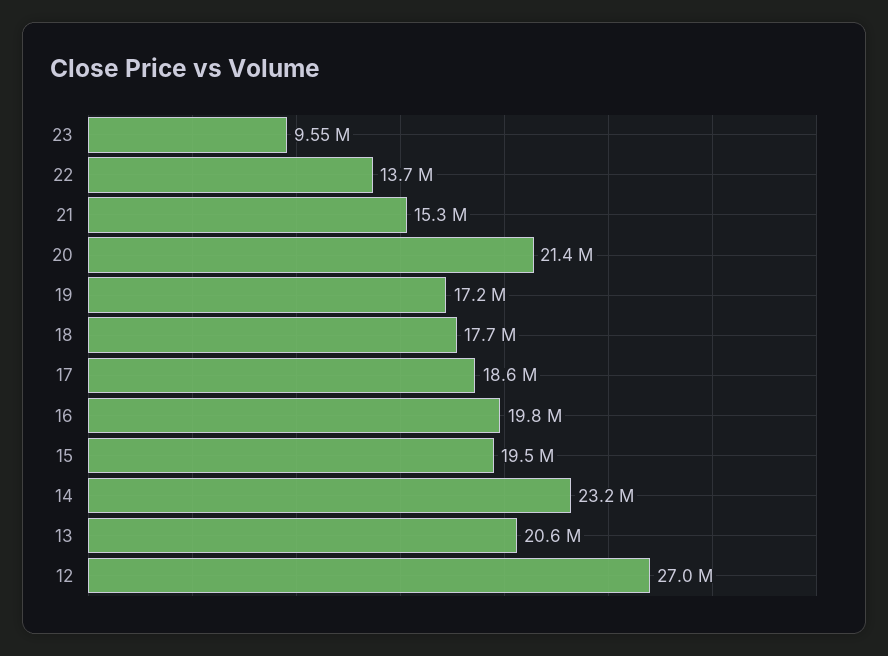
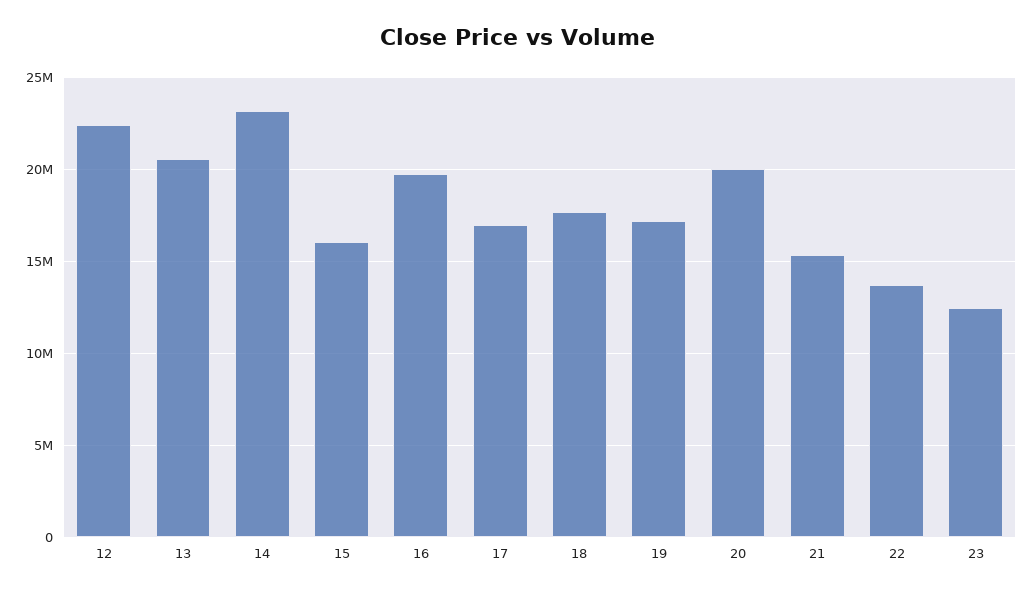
23: 9550000 -> 12500000
20: 21400000 -> 20000000
17: 18600000 -> 17000000
15: 19500000 -> 16000000
12: 27000000 -> 22500000

